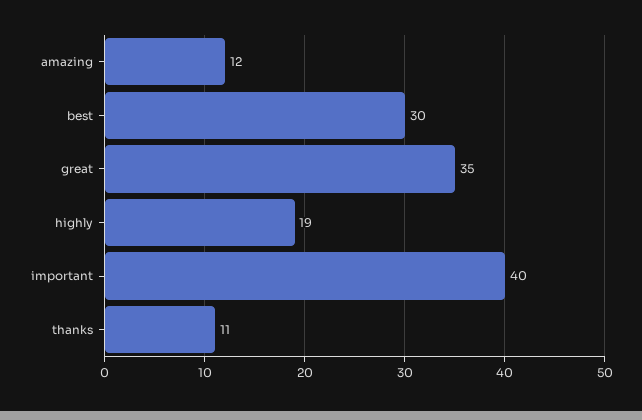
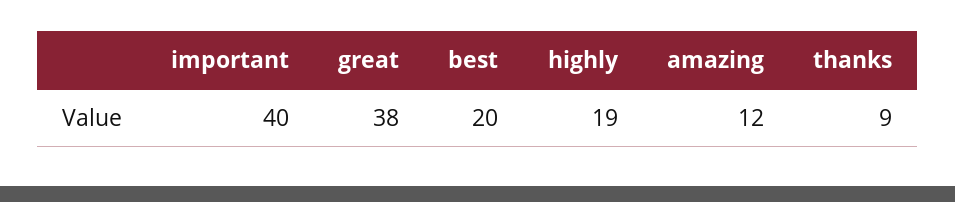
best: 30 -> 20
great: 35 -> 38
thanks: 11 -> 9

